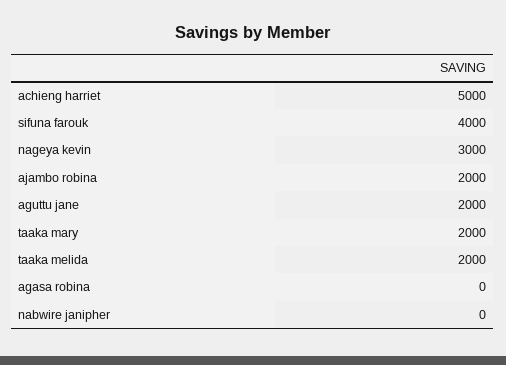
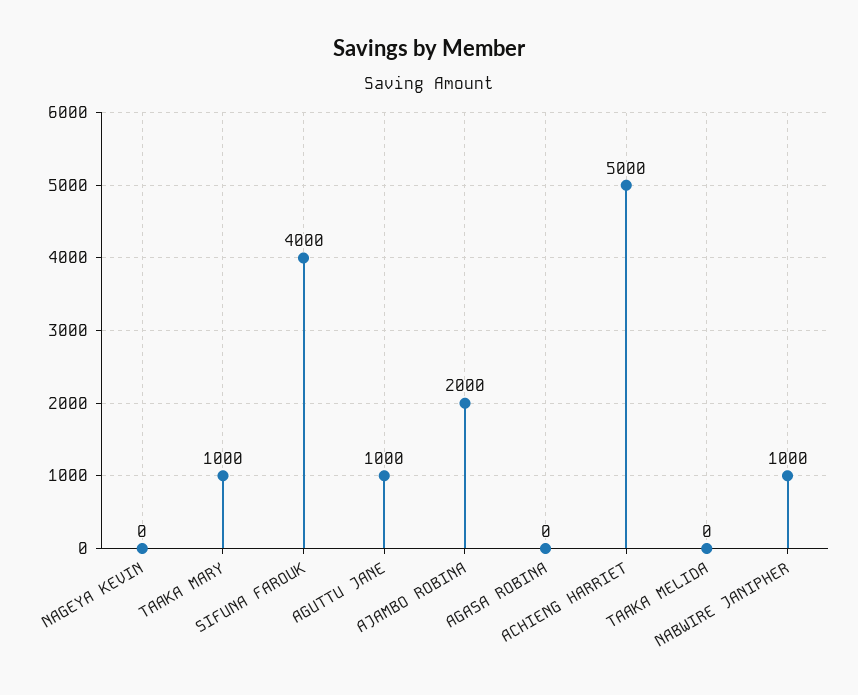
nageya kevin: 3000 -> 0
aguttu jane: 2000 -> 1000
taaka mary: 2000 -> 1000
taaka melida: 2000 -> 0
nabwire janipher: 0 -> 1000

